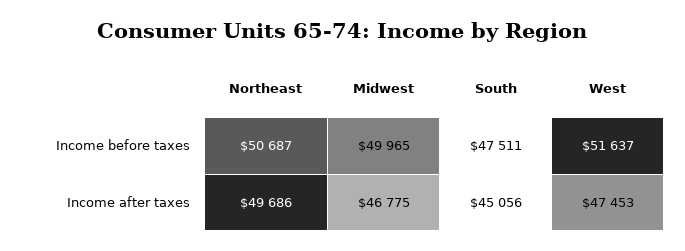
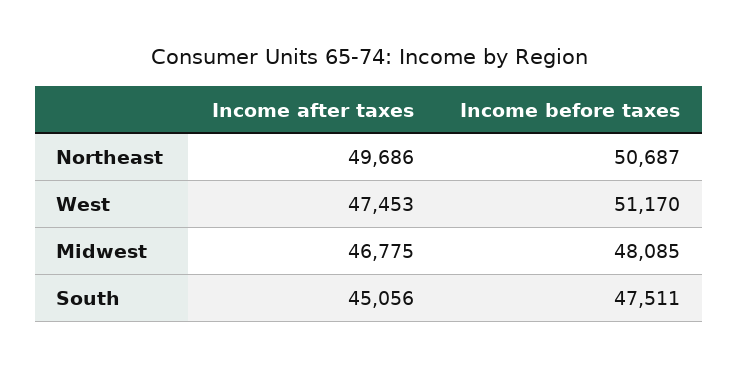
Midwest, Income before taxes: 49965 -> 48085
West, Income before taxes: 51637 -> 51170

